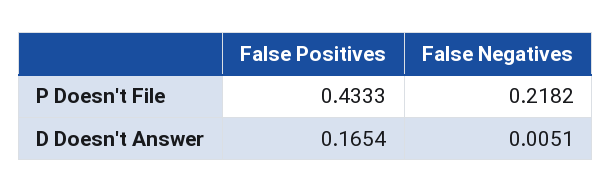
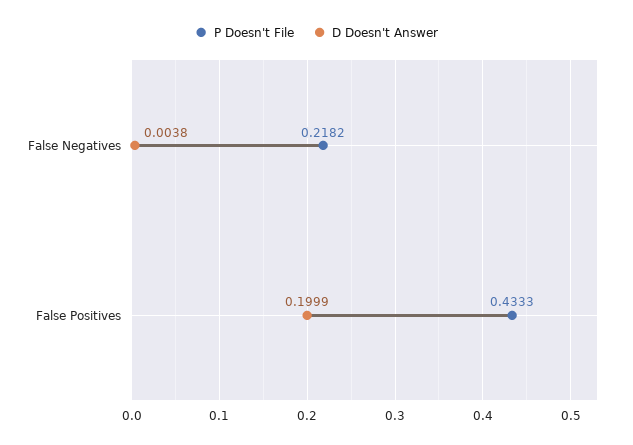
D Doesn't Answer, False Positives: 0.1654 -> 0.1999
D Doesn't Answer, False Negatives: 0.0051 -> 0.0038

